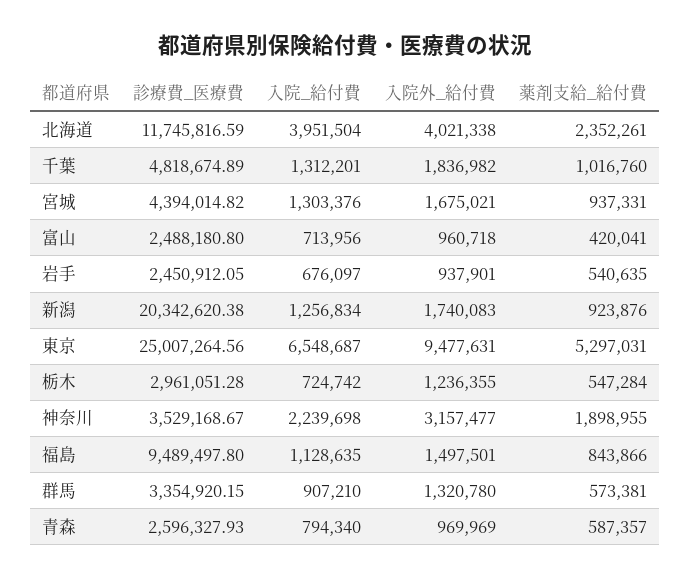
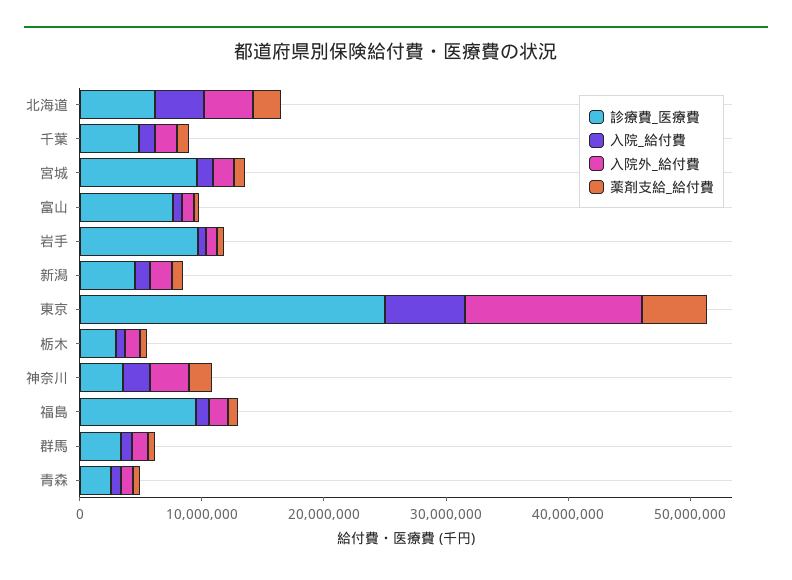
診療費_医療費, 北海道: 11745816.59 -> 6000000
診療費_医療費, 宮城: 4394014.82 -> 10000000
診療費_医療費, 富山: 2488180.8 -> 8000000
診療費_医療費, 岩手: 2450912.05 -> 10000000
診療費_医療費, 新潟: 20342620.38 -> 4000000
入院外_給付費, 東京: 9477631 -> 14000000

